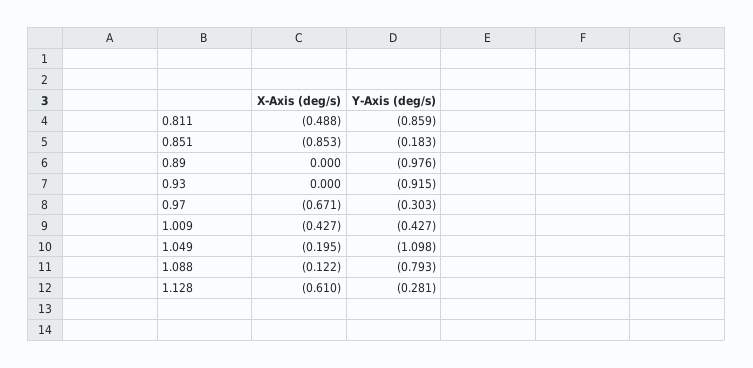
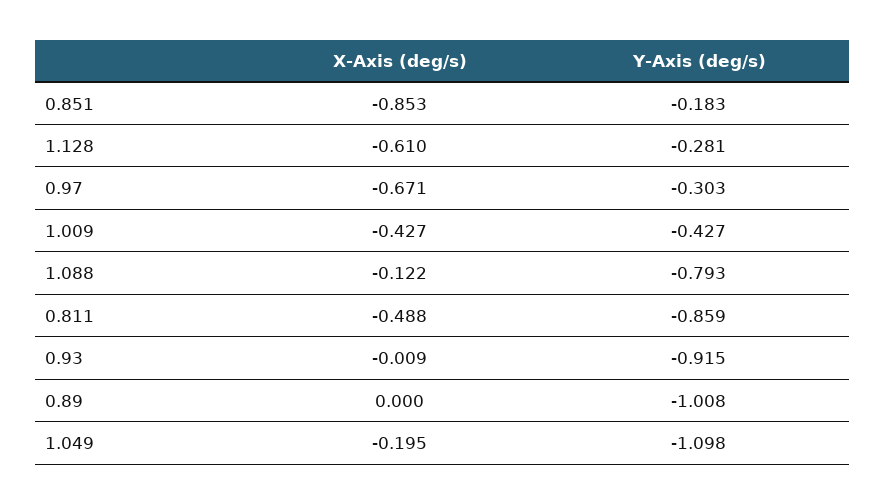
Y-Axis (deg/s), 0.89: -0.976 -> -1.008
X-Axis (deg/s), 0.93: 0 -> -0.009

